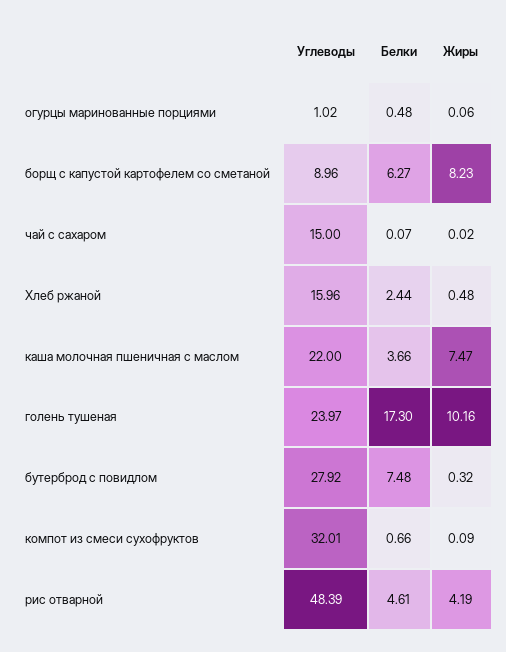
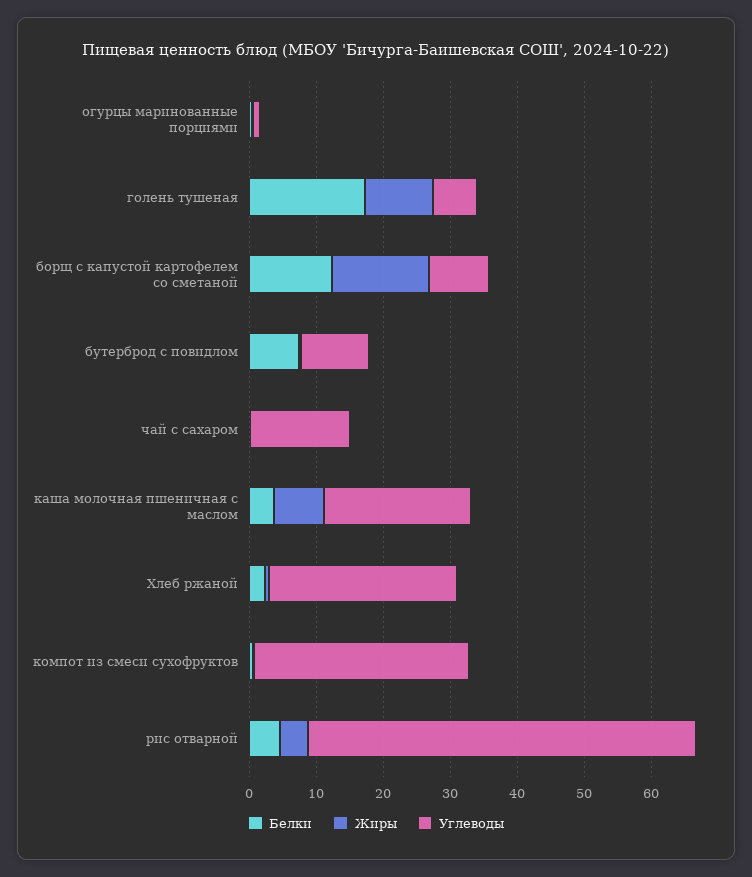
Белки, борщ с капустой картофелем со сметаной: 6.27 -> 12
Жиры, борщ с капустой картофелем со сметаной: 8.23 -> 14
Углеводы, Хлеб ржаной: 15.96 -> 28
Углеводы, голень тушеная: 23.97 -> 6
Углеводы, бутерброд с повидлом: 27.92 -> 10
Углеводы, рис отварной: 48.39 -> 58

